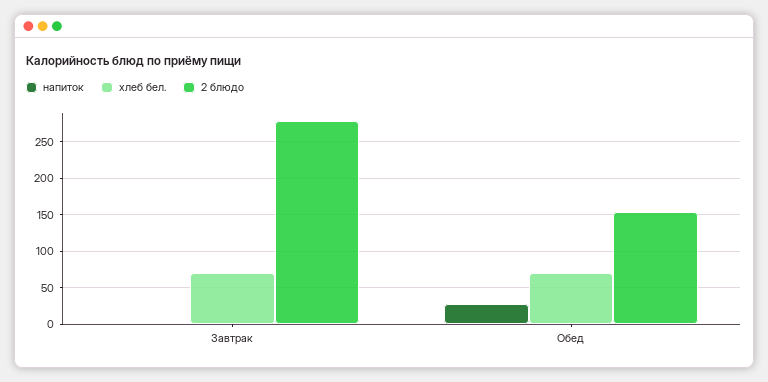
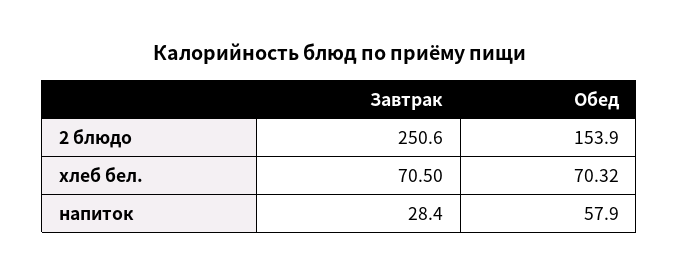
напиток, Завтрак: 0 -> 28.4
2 блюдо, Завтрак: 280 -> 250.6
напиток, Обед: 30 -> 57.9

